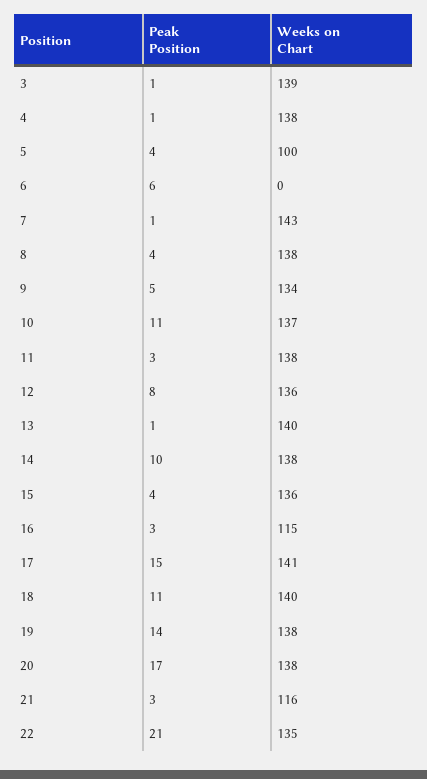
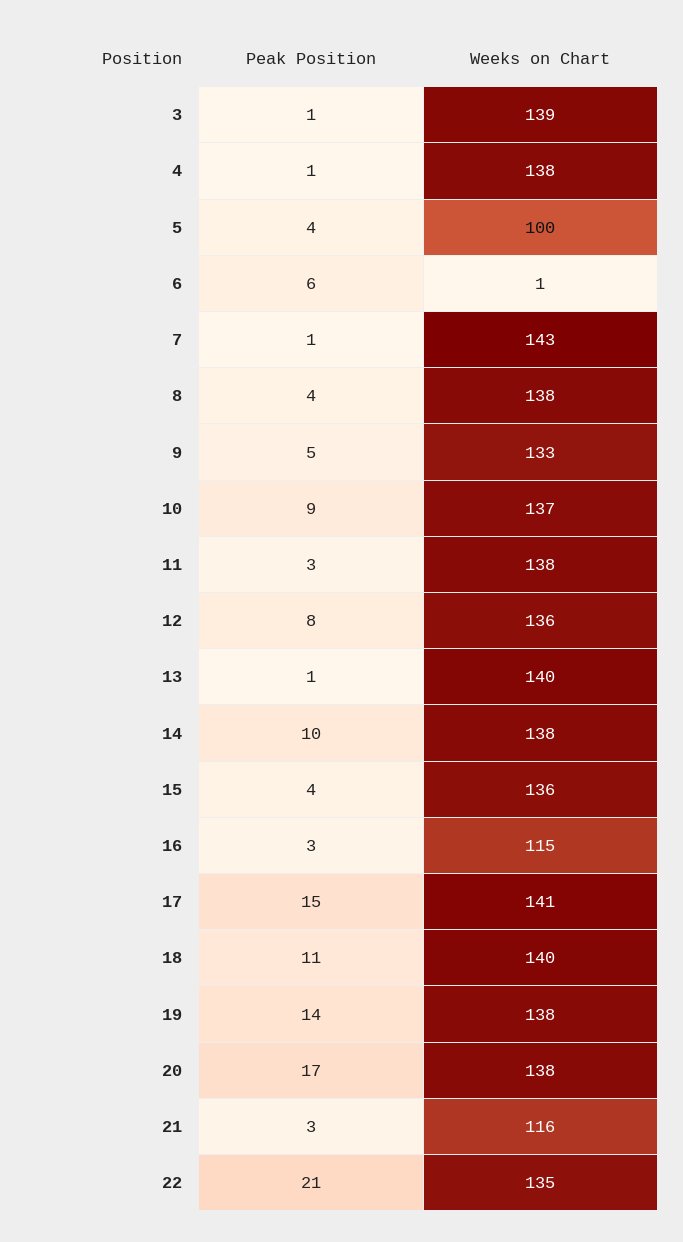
Weeks on Chart, 6: 0 -> 1
Weeks on Chart, 9: 134 -> 133
Peak Position, 10: 11 -> 9

